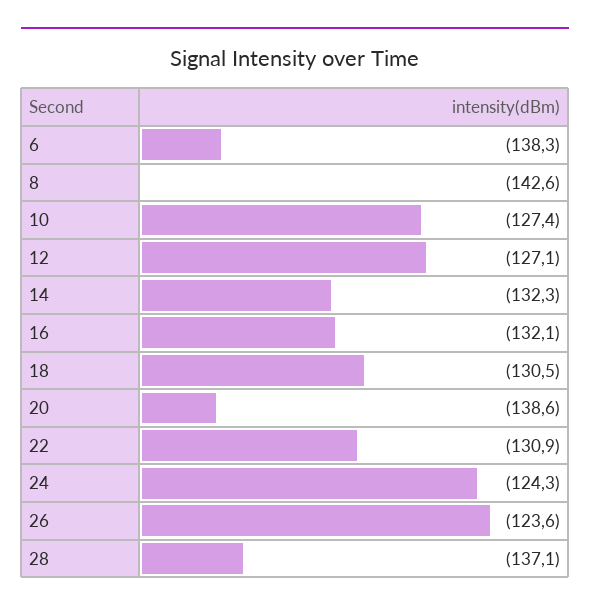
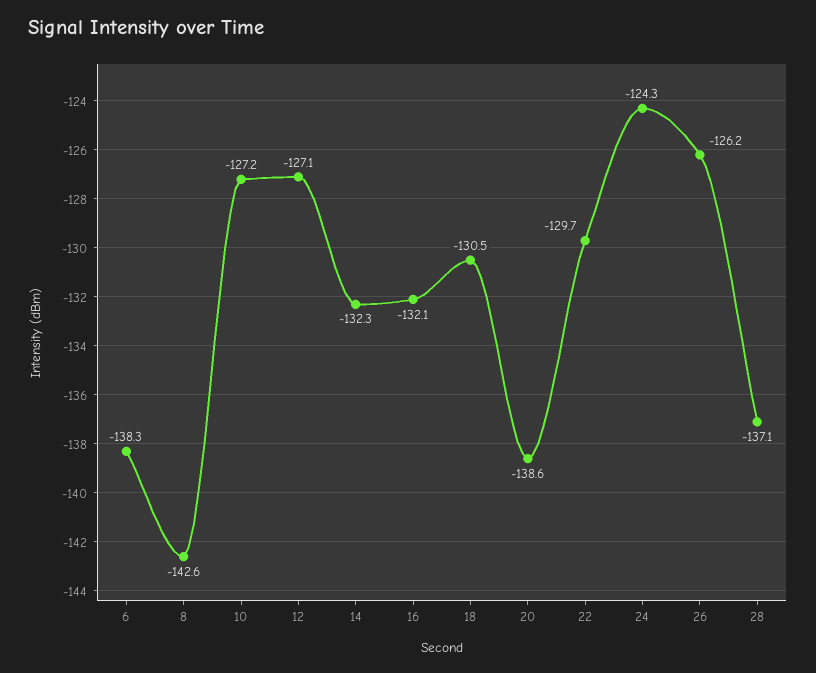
10: -127.4 -> -127.2
22: -130.9 -> -129.7
26: -123.6 -> -126.2

